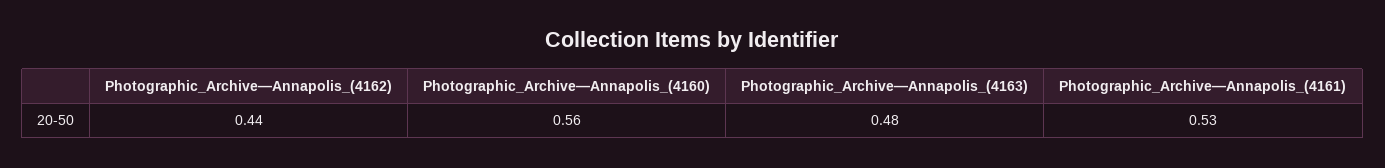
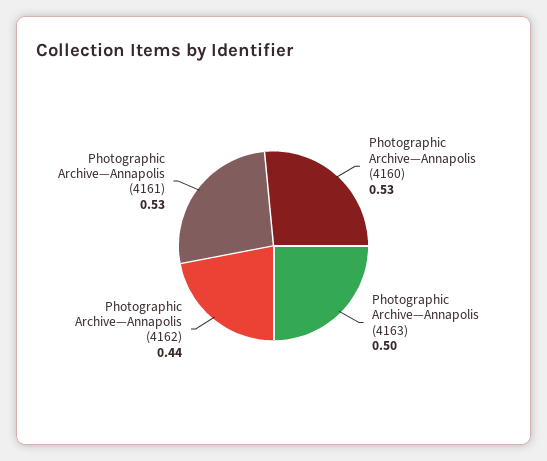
Photographic_Archive—Annapolis_(4160): 0.56 -> 0.53
Photographic_Archive—Annapolis_(4163): 0.48 -> 0.5

